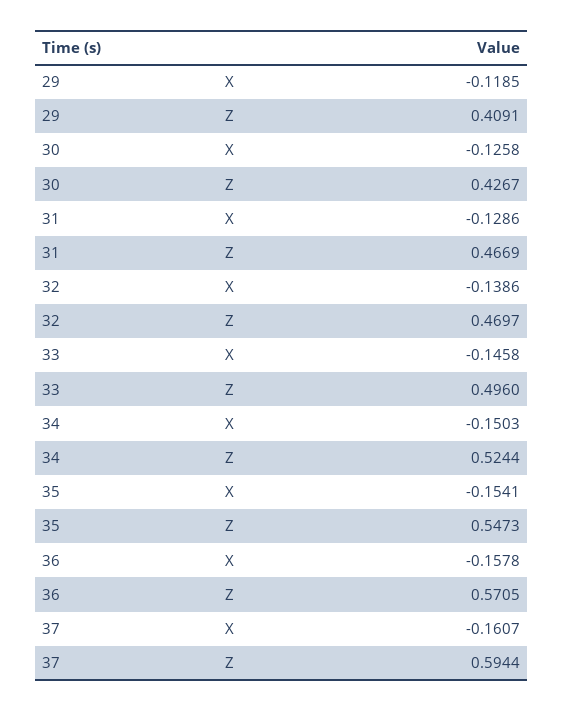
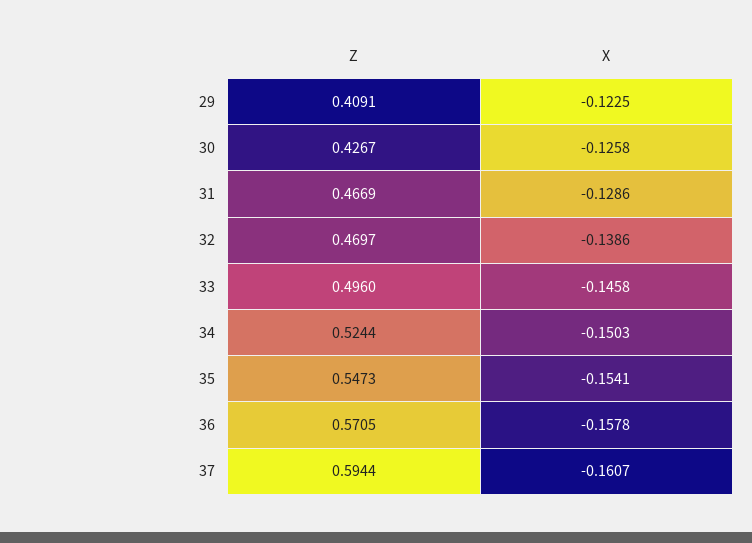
29, X: -0.1185 -> -0.1225

